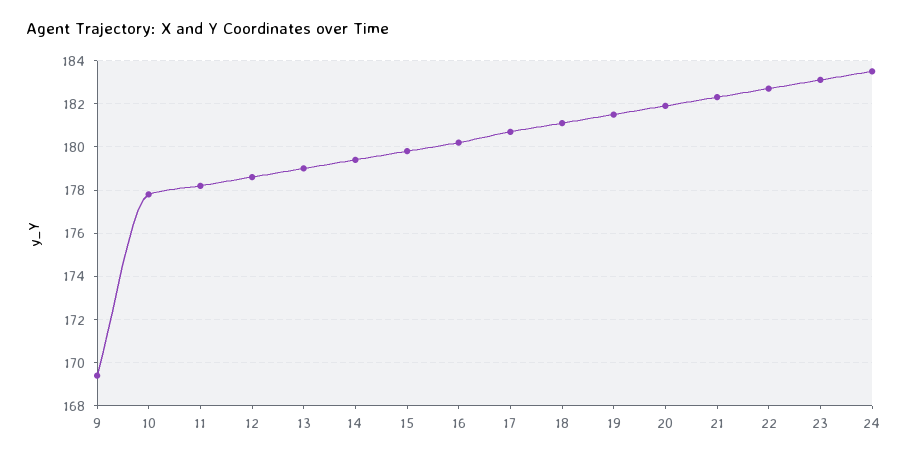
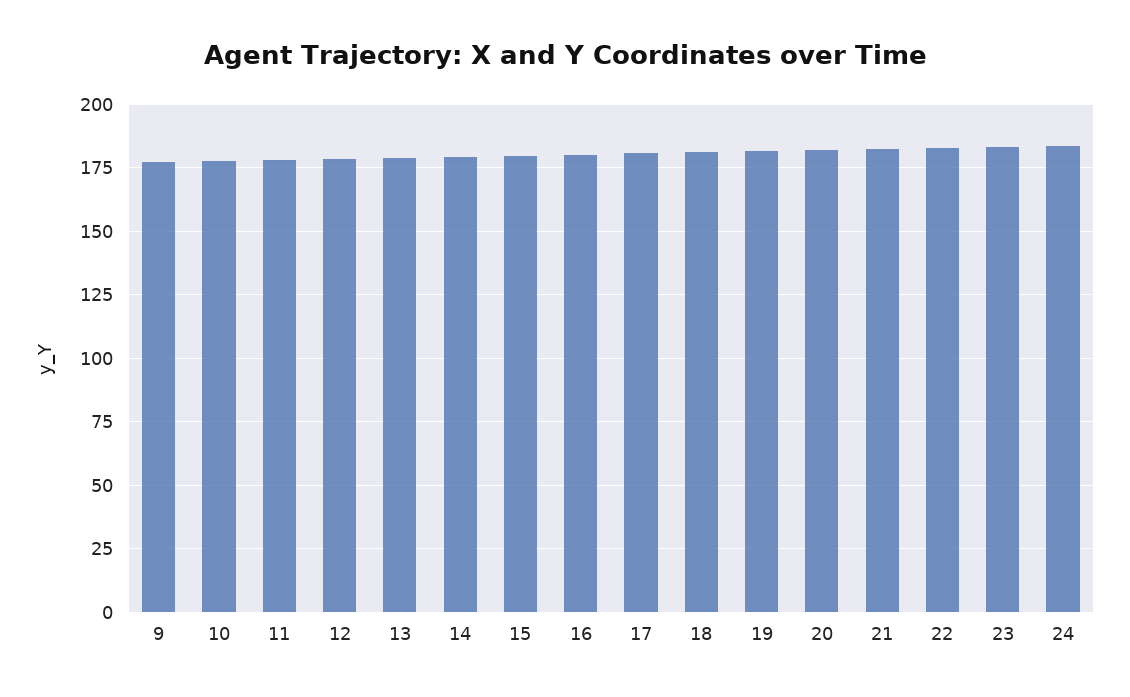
9: 169.5 -> 177.5

